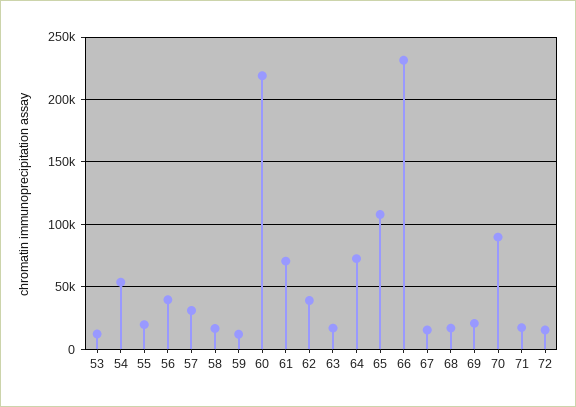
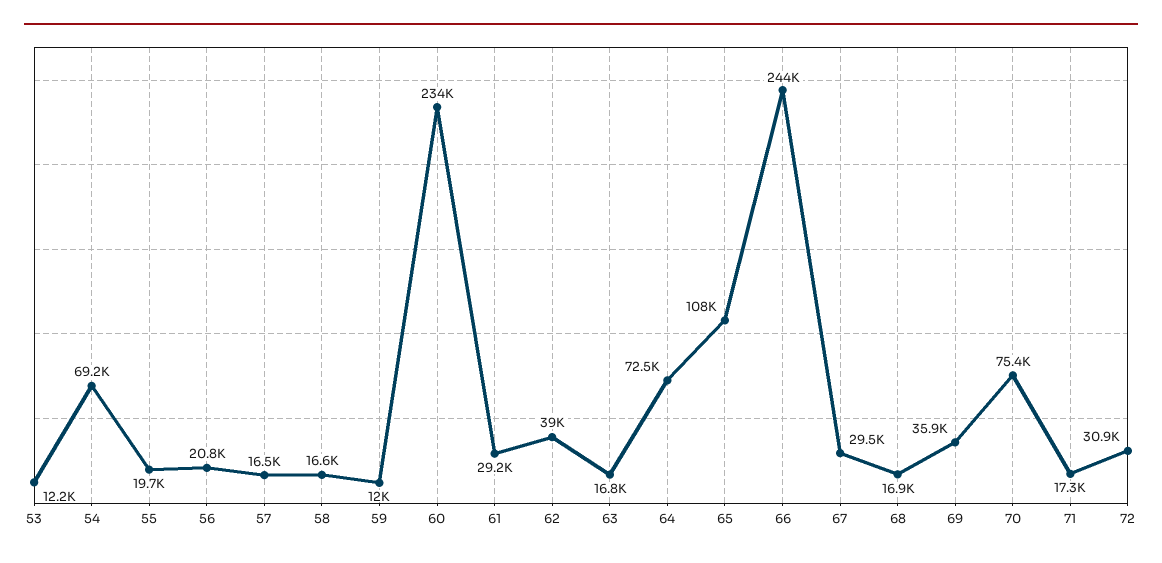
54: 55000 -> 69200
56: 40000 -> 20800
57: 30000 -> 16500
60: 220000 -> 234000
61: 70000 -> 29200
66: 230000 -> 244000
67: 15000 -> 29500
69: 20000 -> 35900
70: 90000 -> 75400
72: 15000 -> 30900

